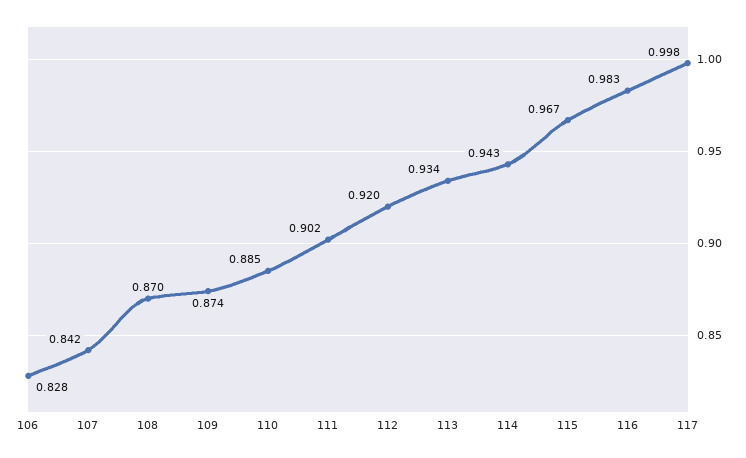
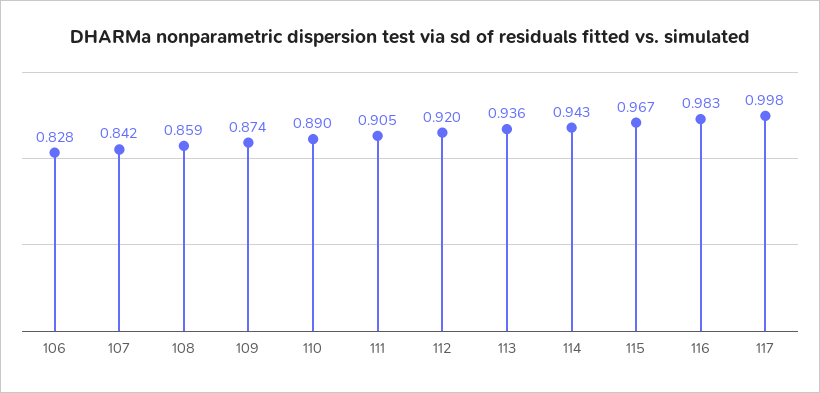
108: 0.87 -> 0.859
110: 0.885 -> 0.89
111: 0.902 -> 0.905
113: 0.934 -> 0.936

